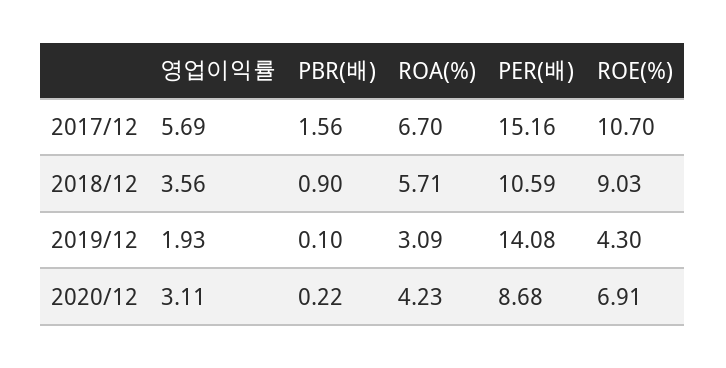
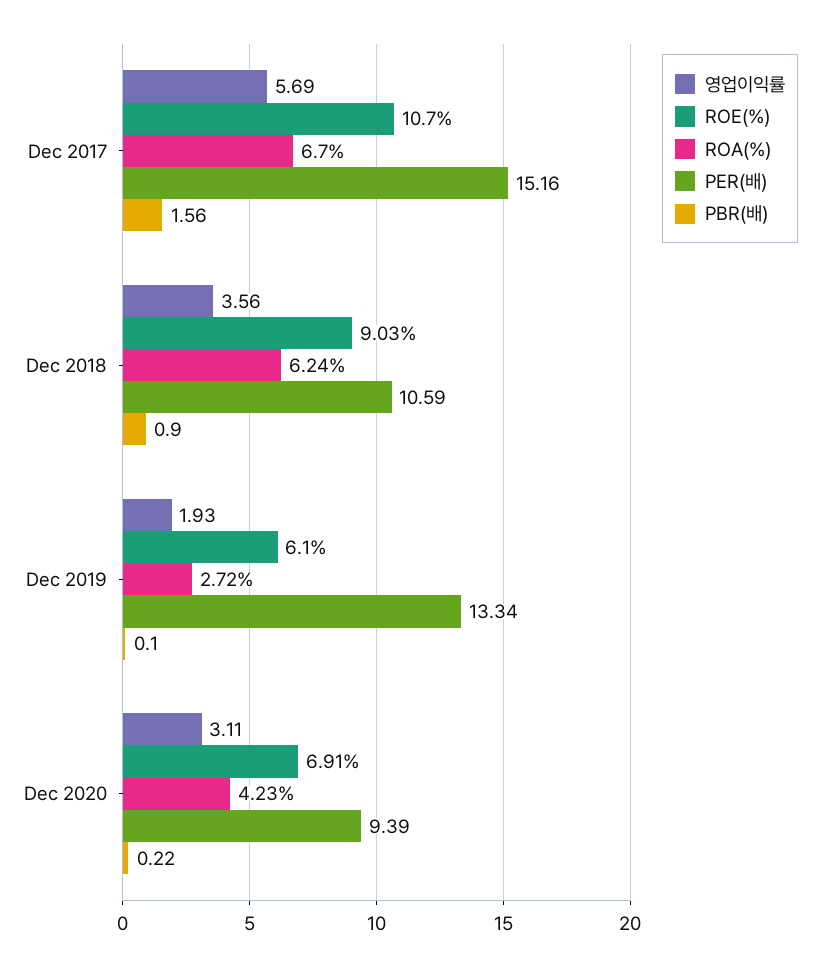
ROA(%), 2018/12: 5.71 -> 6.24
ROA(%), 2019/12: 3.09 -> 2.72
PER(배), 2019/12: 14.08 -> 13.34
ROE(%), 2019/12: 4.3 -> 6.1
PER(배), 2020/12: 8.68 -> 9.39

